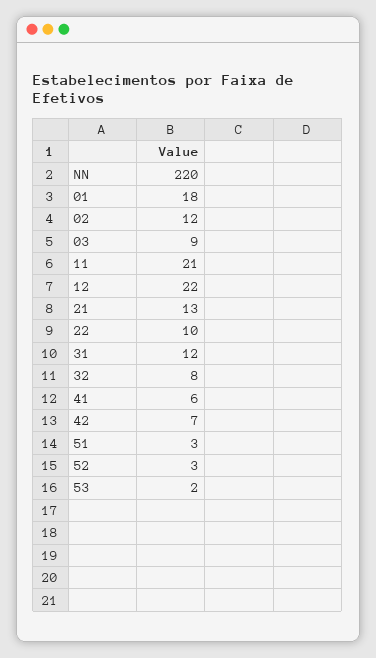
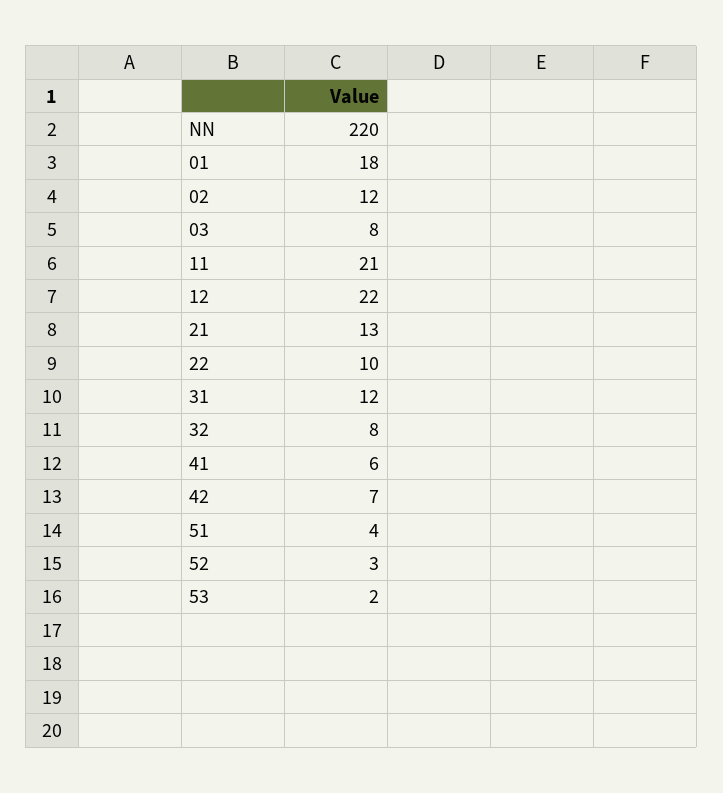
03: 9 -> 8
51: 3 -> 4

